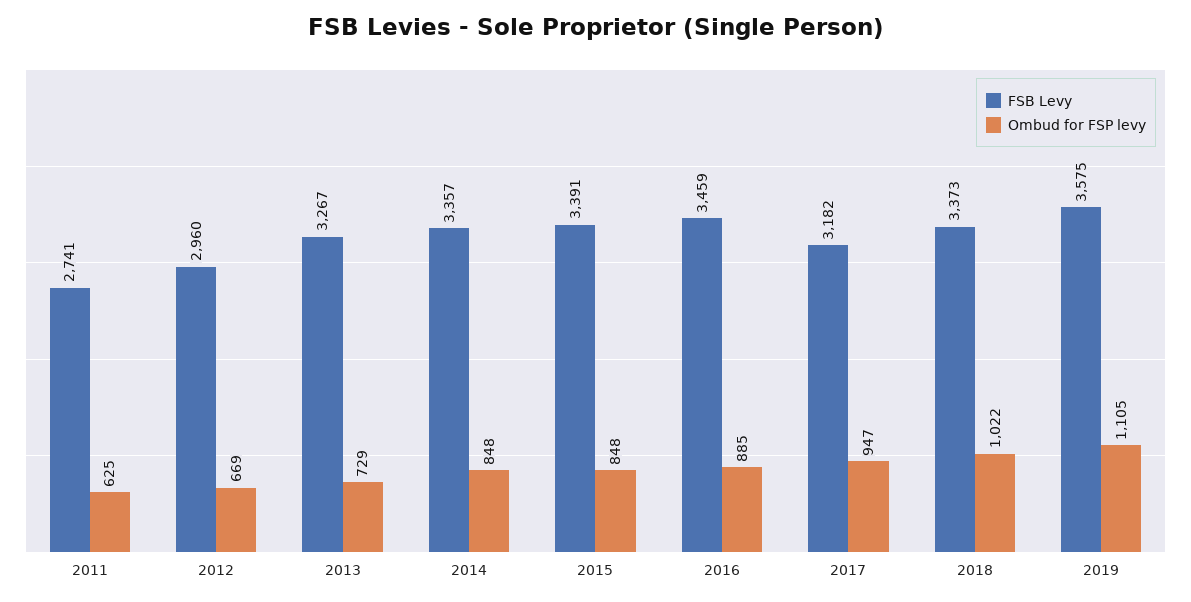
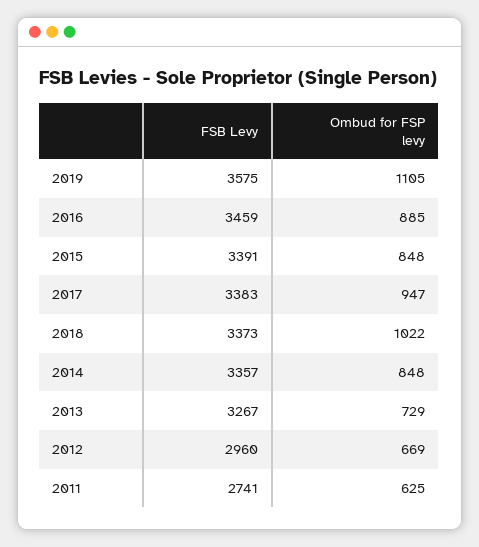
FSB Levy, 2017: 3182 -> 3383

